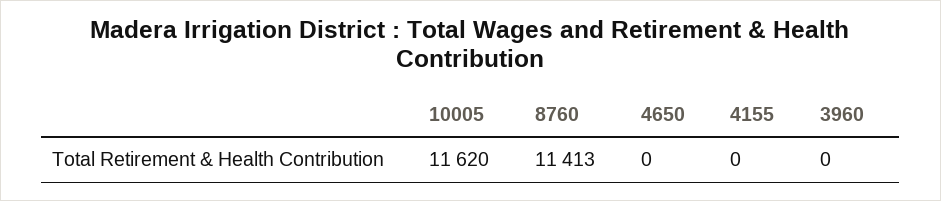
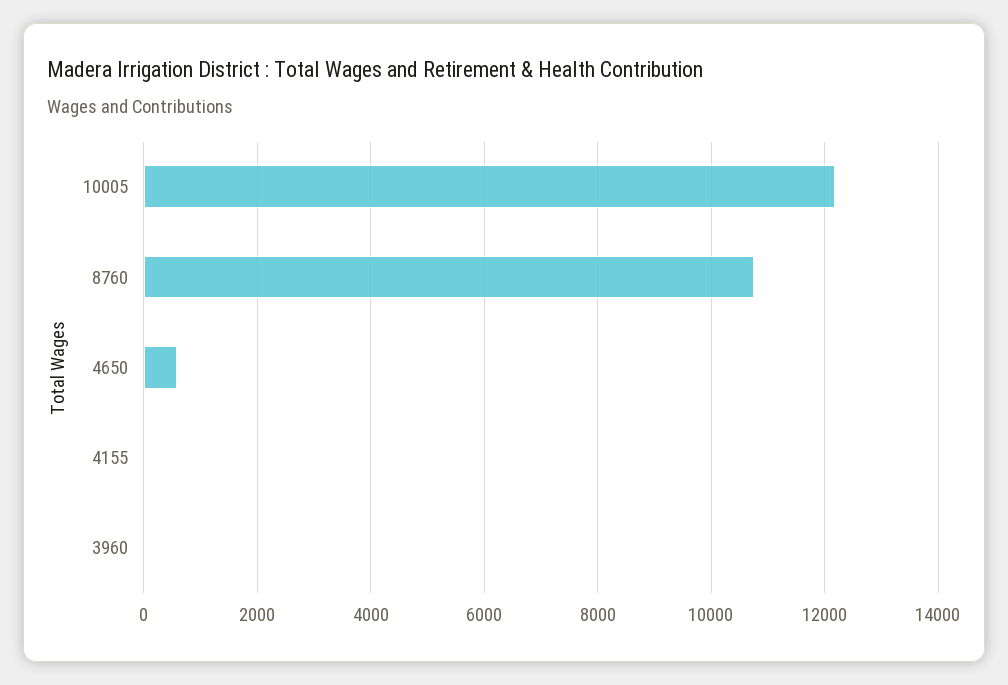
10005: 11620 -> 12200
8760: 11413 -> 10800
4650: 0 -> 600

